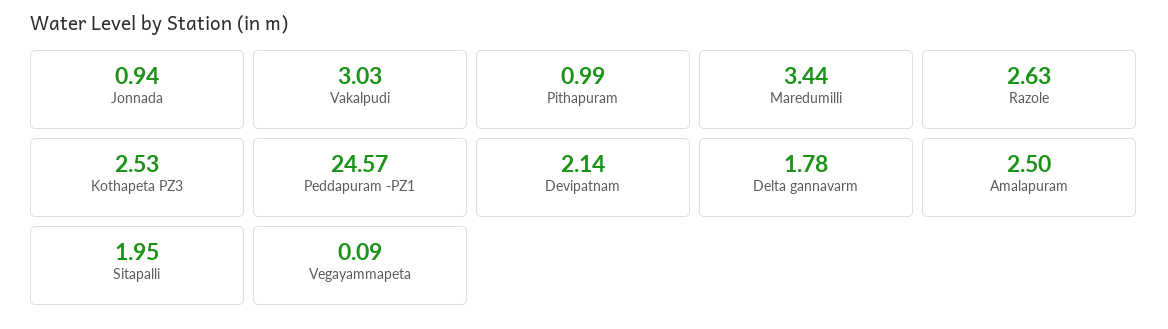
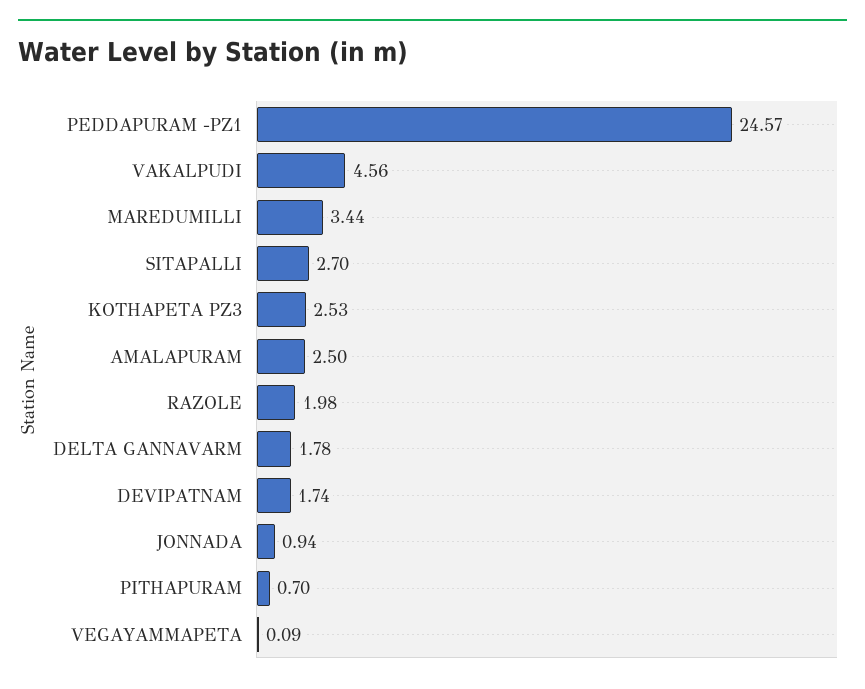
Vakalpudi: 3.03 -> 4.56
Pithapuram: 0.99 -> 0.7
Razole: 2.63 -> 1.98
Devipatnam: 2.14 -> 1.74
Sitapalli: 1.95 -> 2.7

